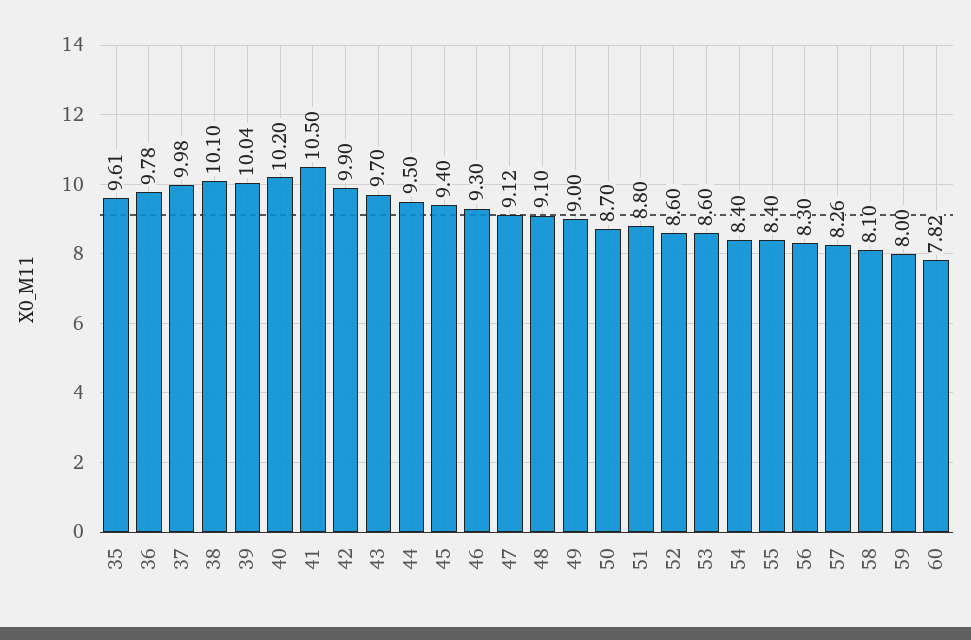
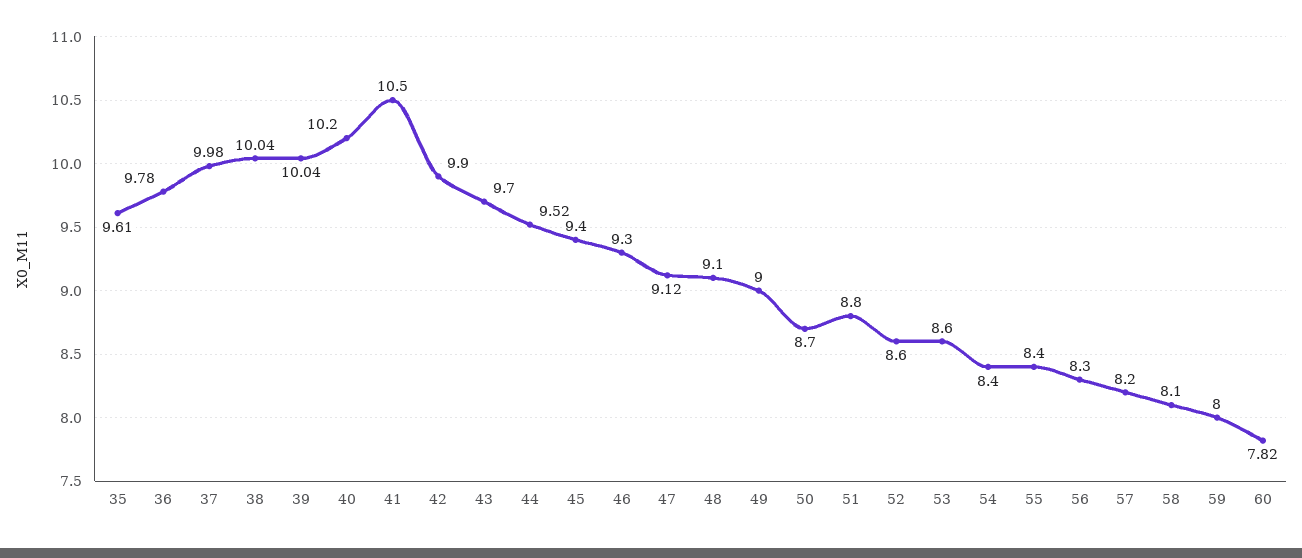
38: 10.1 -> 10.04
44: 9.5 -> 9.52
57: 8.26 -> 8.2

